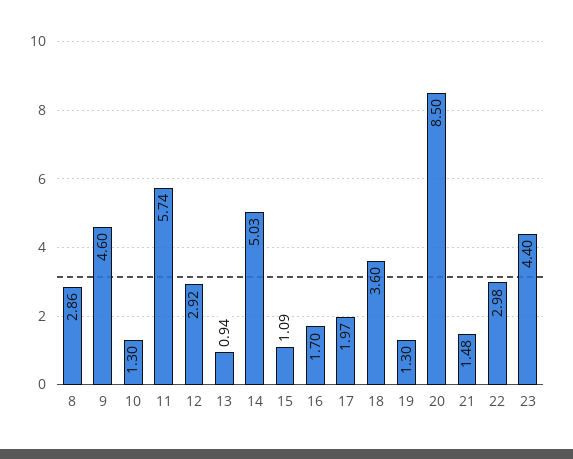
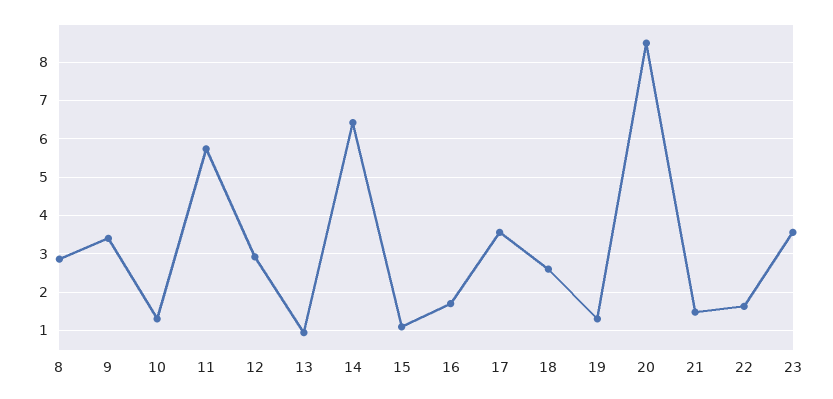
9: 4.6 -> 3.4
14: 5.03 -> 6.4
17: 1.97 -> 3.6
18: 3.6 -> 2.6
22: 2.98 -> 1.6
23: 4.4 -> 3.6

